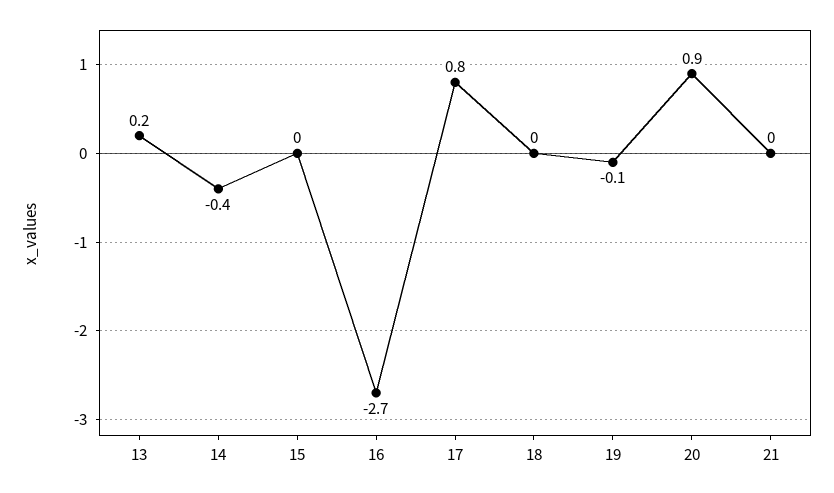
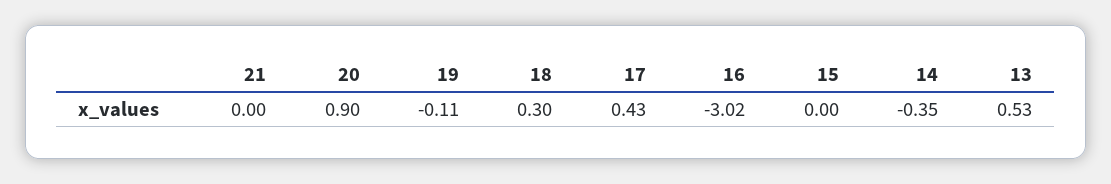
13: 0.2 -> 0.53
16: -2.7 -> -3.02
17: 0.8 -> 0.43
18: 0 -> 0.3

